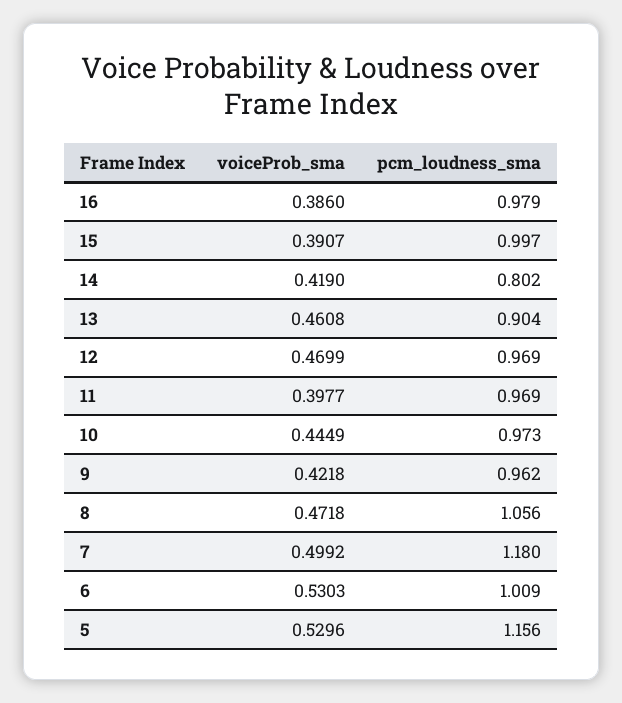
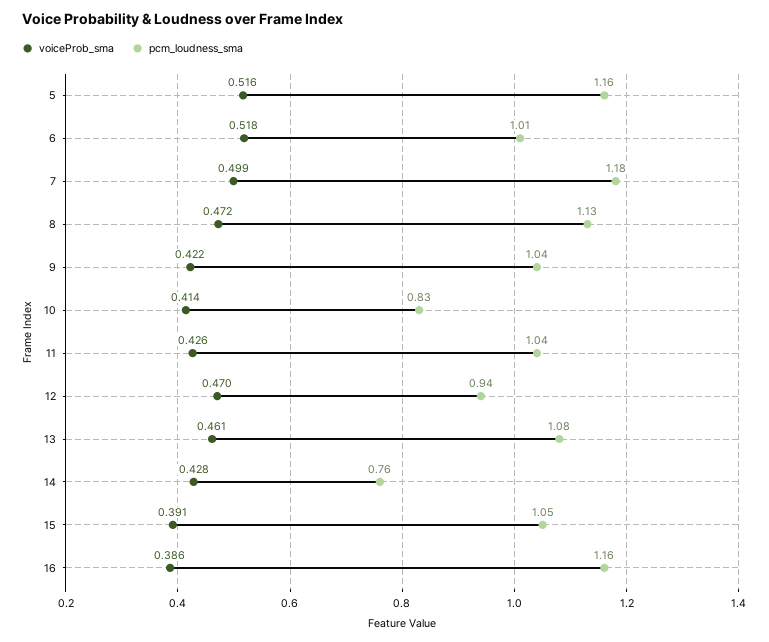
pcm_loudness_sma, 16: 0.979 -> 1.16
pcm_loudness_sma, 15: 0.997 -> 1.05
voiceProb_sma, 14: 0.419 -> 0.428
pcm_loudness_sma, 14: 0.802 -> 0.76
pcm_loudness_sma, 13: 0.904 -> 1.08
pcm_loudness_sma, 12: 0.969 -> 0.94
voiceProb_sma, 11: 0.3977 -> 0.426
pcm_loudness_sma, 11: 0.969 -> 1.04
voiceProb_sma, 10: 0.4449 -> 0.414
pcm_loudness_sma, 10: 0.973 -> 0.83
pcm_loudness_sma, 9: 0.962 -> 1.04
pcm_loudness_sma, 8: 1.056 -> 1.13
voiceProb_sma, 6: 0.5303 -> 0.518
voiceProb_sma, 5: 0.5296 -> 0.516

